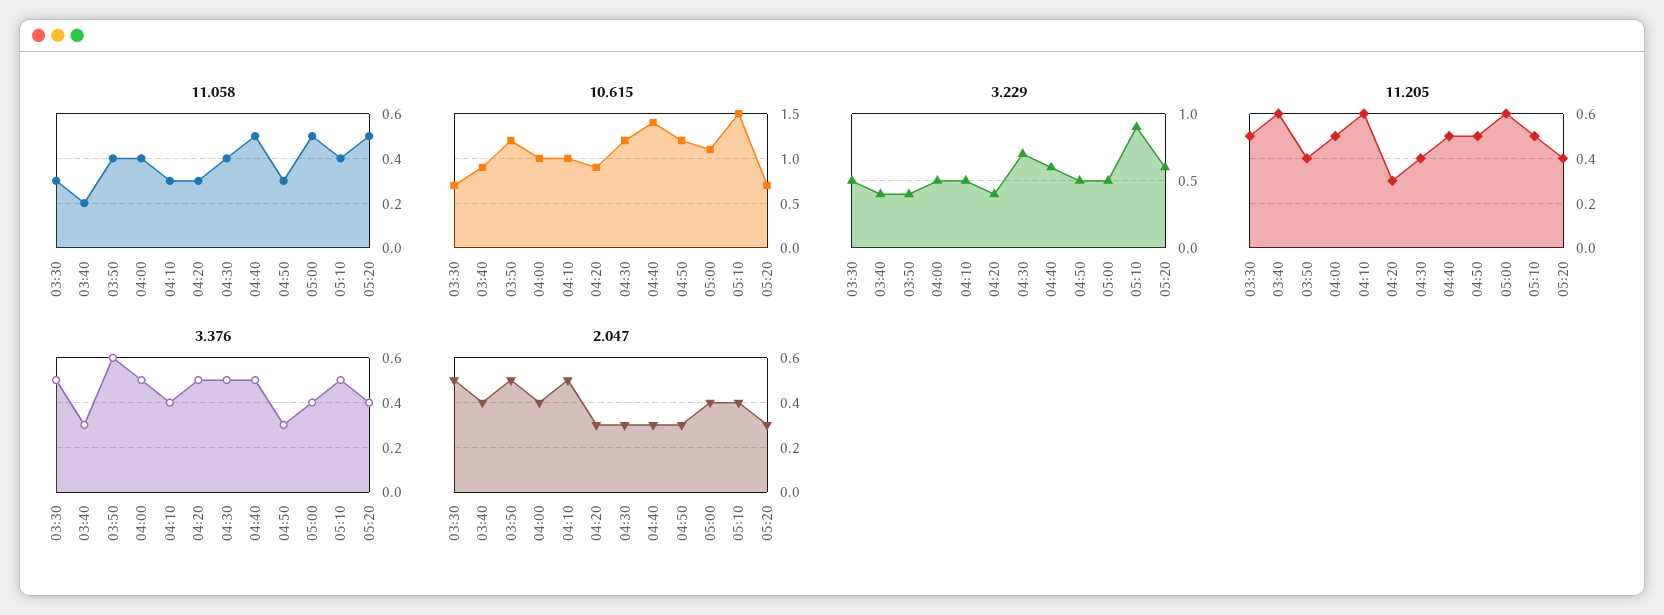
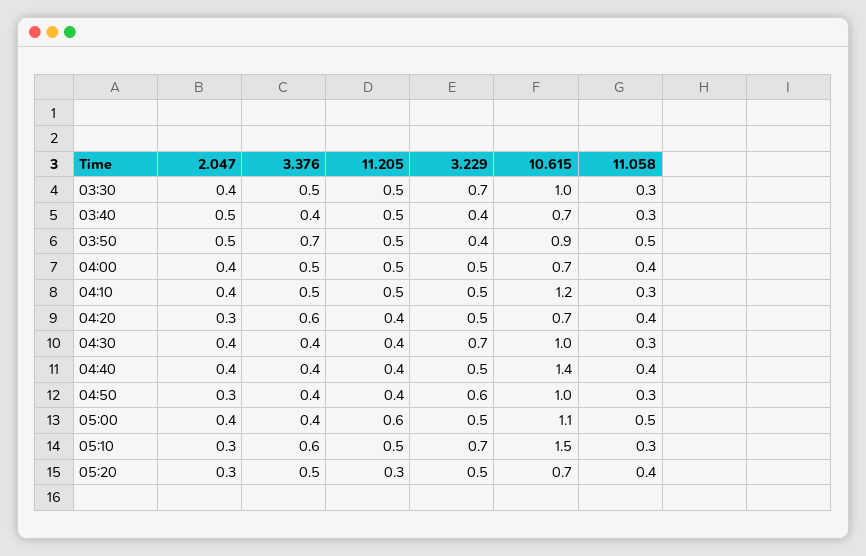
11.058, 03:40: 0.2 -> 0.3
11.058, 03:50: 0.4 -> 0.5
11.058, 04:20: 0.3 -> 0.4
11.058, 04:30: 0.4 -> 0.3
11.058, 04:40: 0.5 -> 0.4
11.058, 05:10: 0.4 -> 0.3
11.058, 05:20: 0.5 -> 0.4
10.615, 03:30: 0.7 -> 1
10.615, 03:40: 0.9 -> 0.7
10.615, 03:50: 1.2 -> 0.9
10.615, 04:00: 1 -> 0.7
10.615, 04:10: 1 -> 1.2
10.615, 04:20: 0.9 -> 0.7
10.615, 04:30: 1.2 -> 1
10.615, 04:50: 1.2 -> 1
3.229, 03:30: 0.5 -> 0.7
3.229, 04:20: 0.4 -> 0.5
3.229, 04:40: 0.6 -> 0.5
3.229, 04:50: 0.5 -> 0.6
3.229, 05:10: 0.9 -> 0.7
3.229, 05:20: 0.6 -> 0.5
11.205, 03:40: 0.6 -> 0.5
11.205, 03:50: 0.4 -> 0.5
11.205, 04:10: 0.6 -> 0.5
11.205, 04:20: 0.3 -> 0.4
11.205, 04:40: 0.5 -> 0.4
11.205, 04:50: 0.5 -> 0.4
11.205, 05:20: 0.4 -> 0.3
3.376, 03:40: 0.3 -> 0.4
3.376, 03:50: 0.6 -> 0.7
3.376, 04:10: 0.4 -> 0.5
3.376, 04:20: 0.5 -> 0.6
3.376, 04:30: 0.5 -> 0.4
3.376, 04:40: 0.5 -> 0.4
3.376, 04:50: 0.3 -> 0.4
3.376, 05:10: 0.5 -> 0.6
3.376, 05:20: 0.4 -> 0.5
2.047, 03:30: 0.5 -> 0.4
2.047, 03:40: 0.4 -> 0.5
2.047, 04:10: 0.5 -> 0.4
2.047, 04:30: 0.3 -> 0.4
2.047, 04:40: 0.3 -> 0.4
2.047, 05:10: 0.4 -> 0.3

